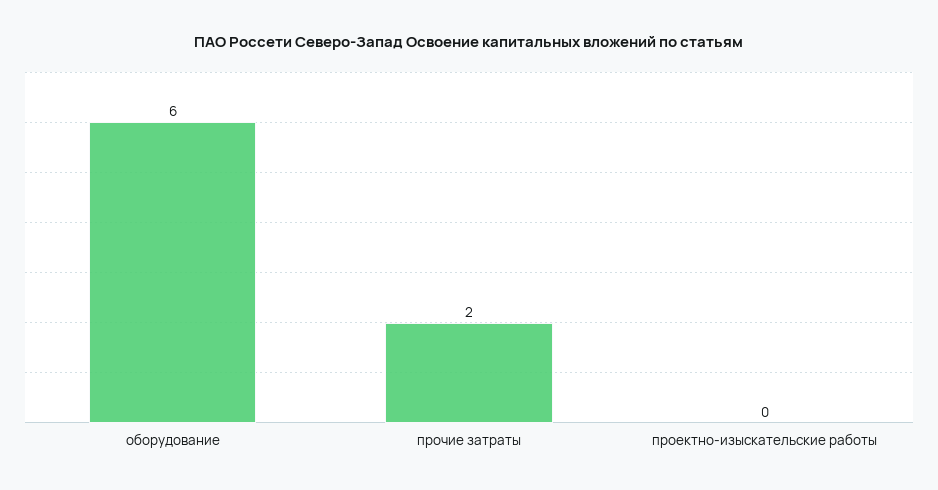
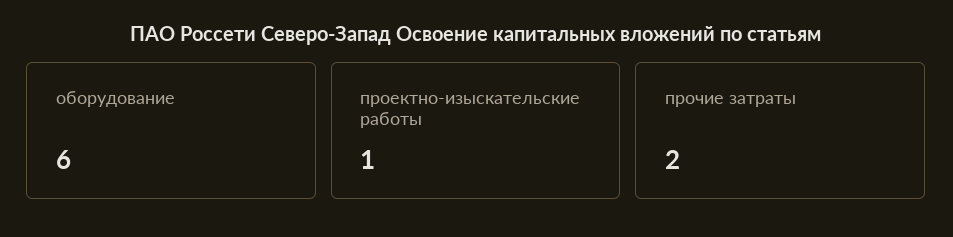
проектно-изыскательские работы: 0 -> 1

